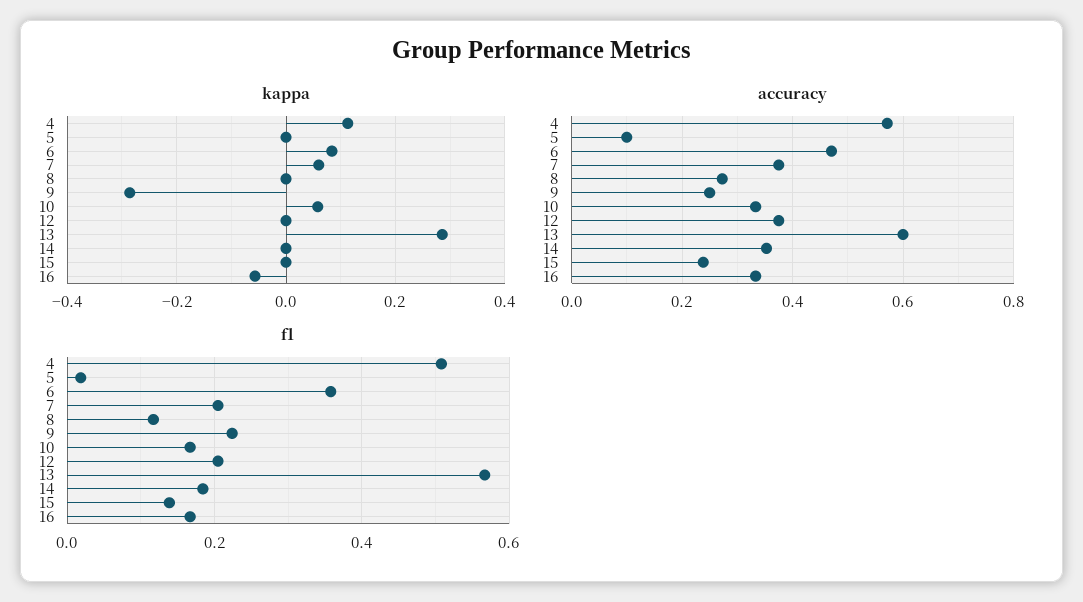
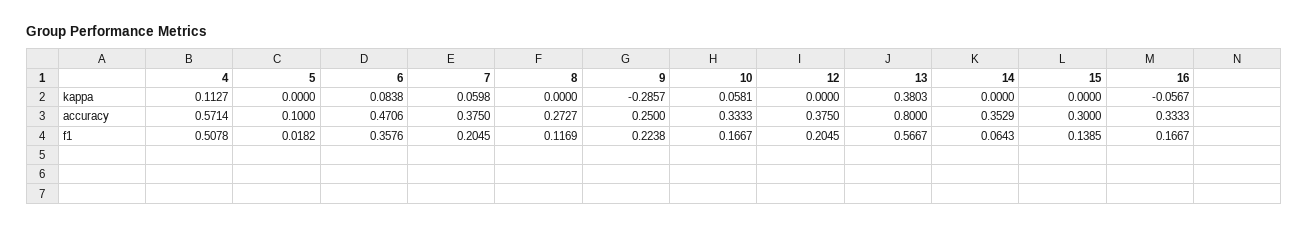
kappa, 13: 0.28 -> 0.3803
accuracy, 13: 0.6 -> 0.8
accuracy, 15: 0.24 -> 0.3
f1, 14: 0.18 -> 0.0643

